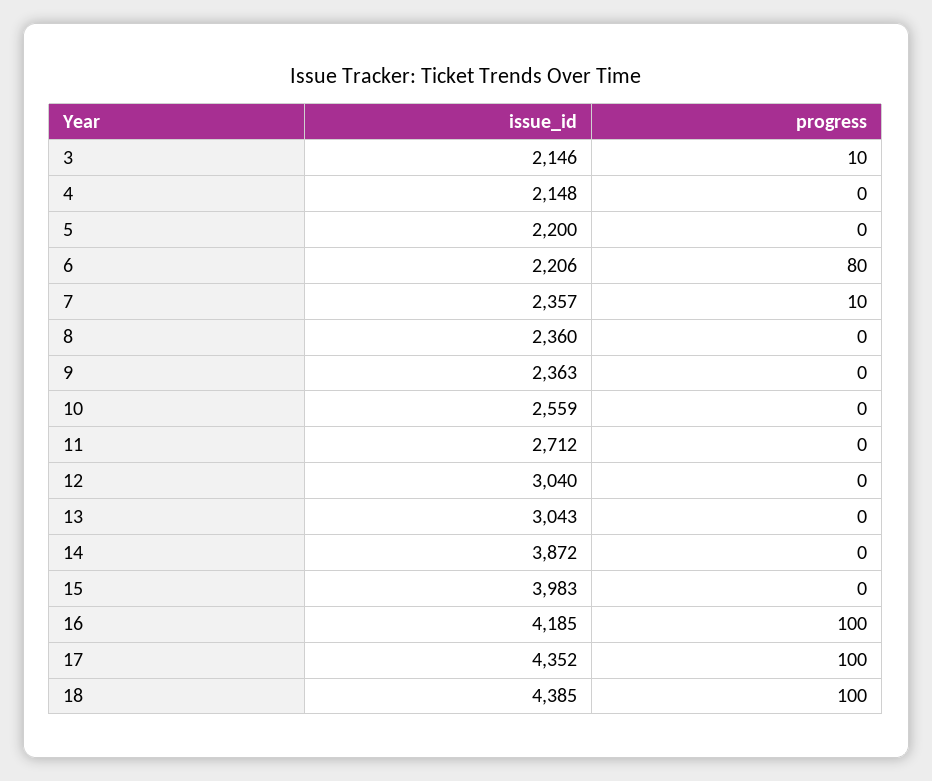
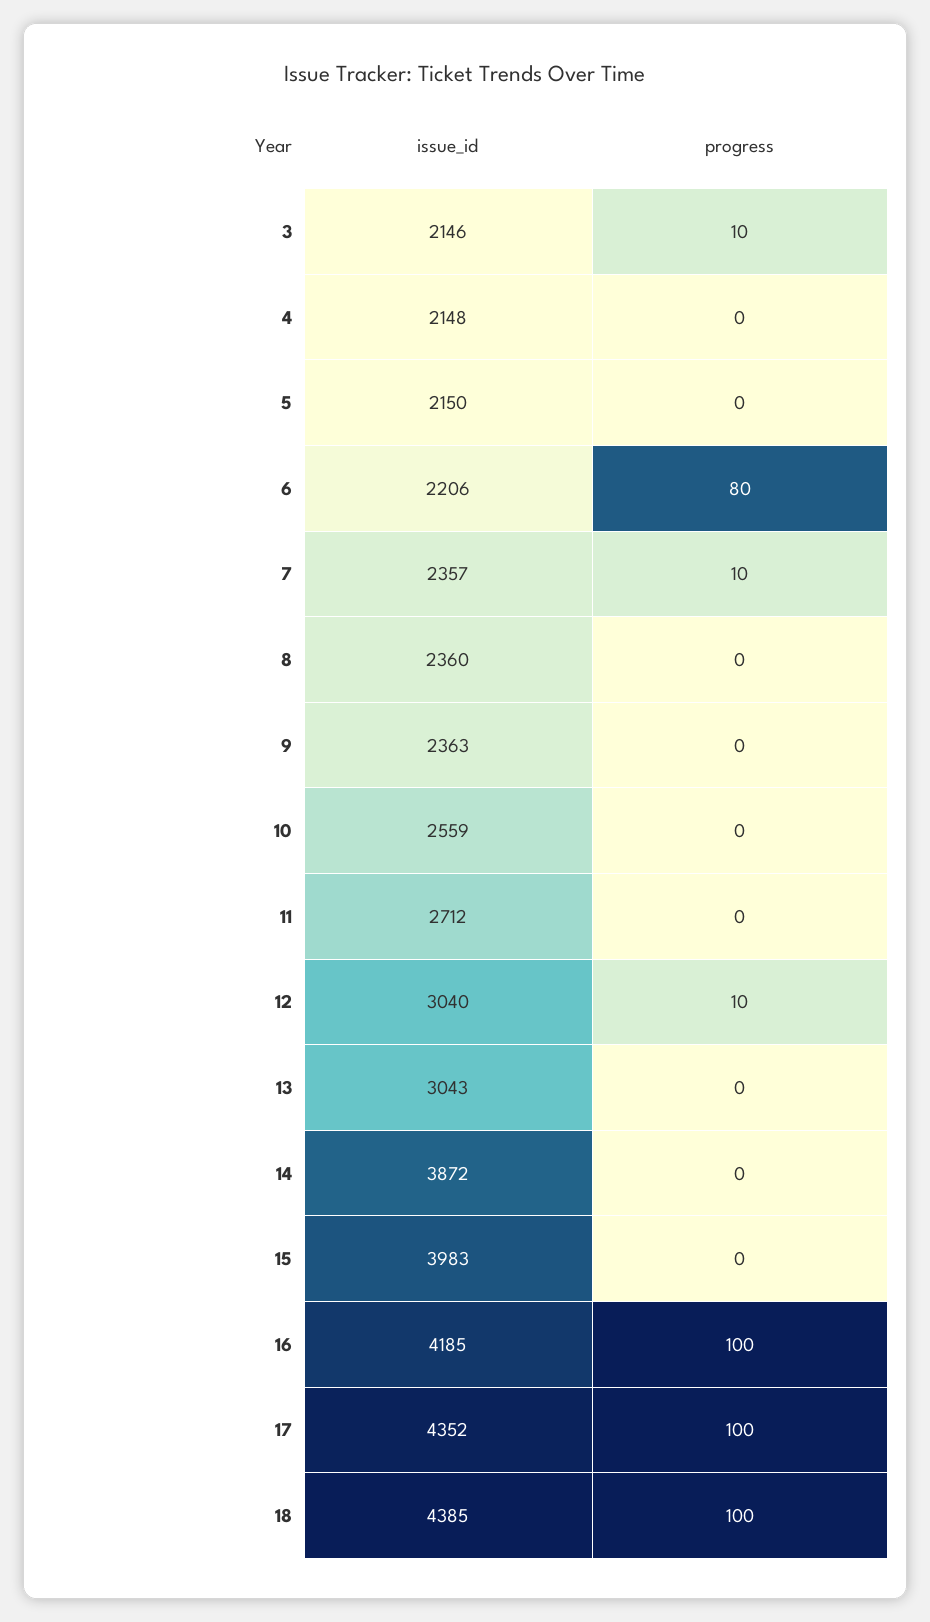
issue_id, 5: 2200 -> 2150
progress, 12: 0 -> 10

